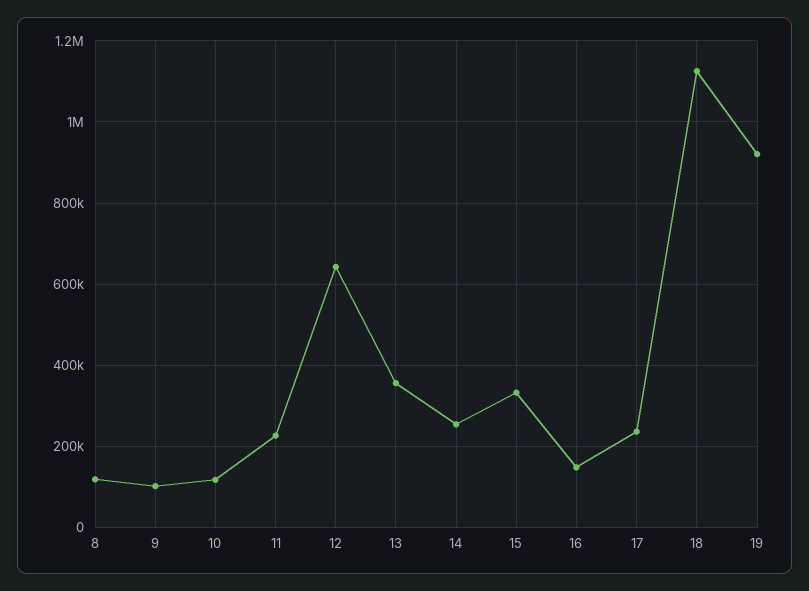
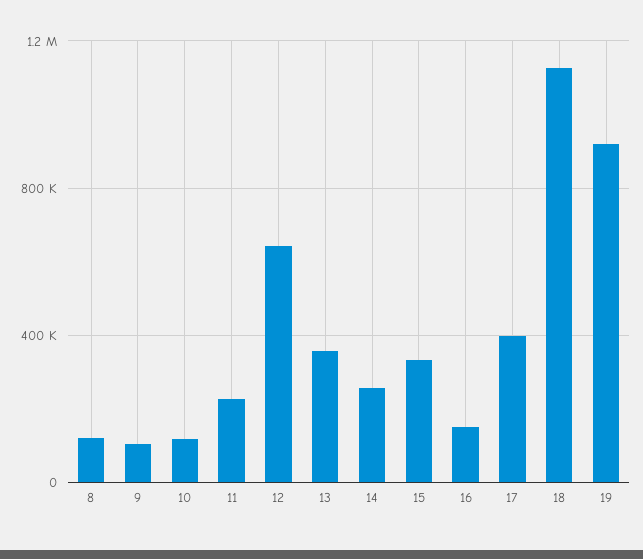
17: 240000 -> 400000

